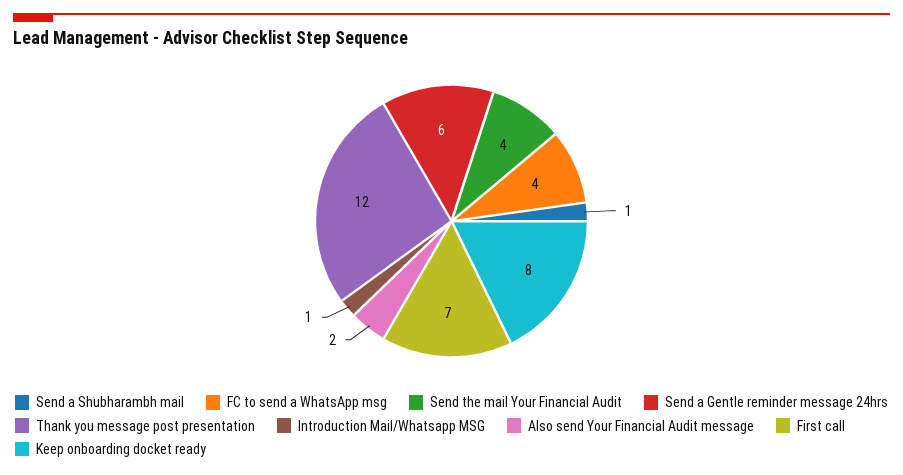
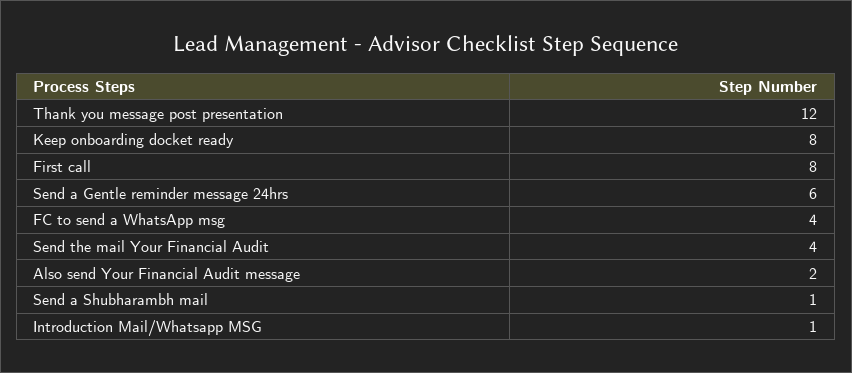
First call: 7 -> 8

